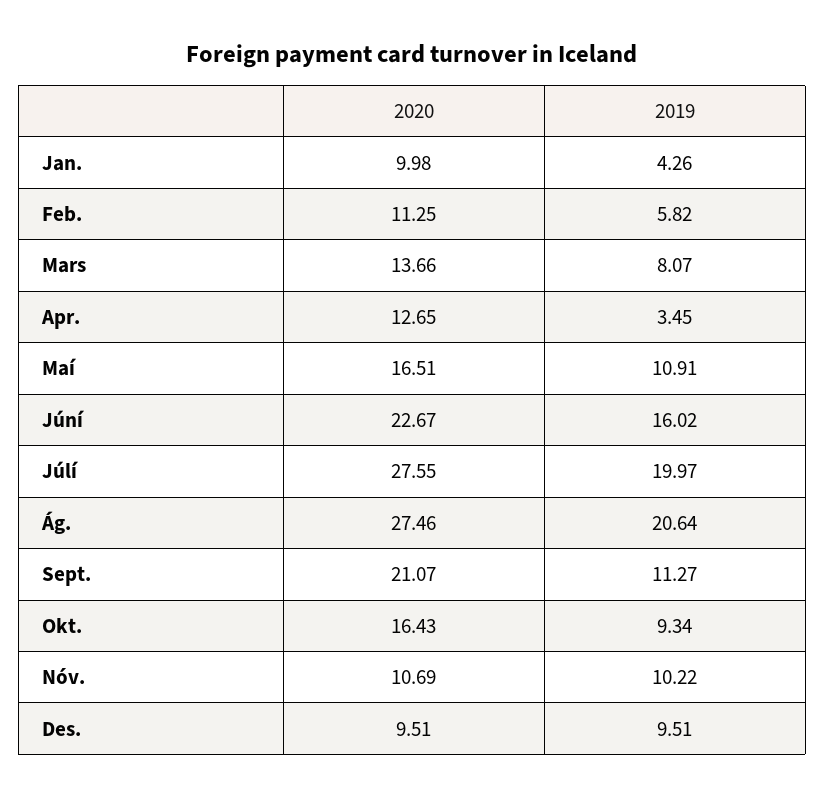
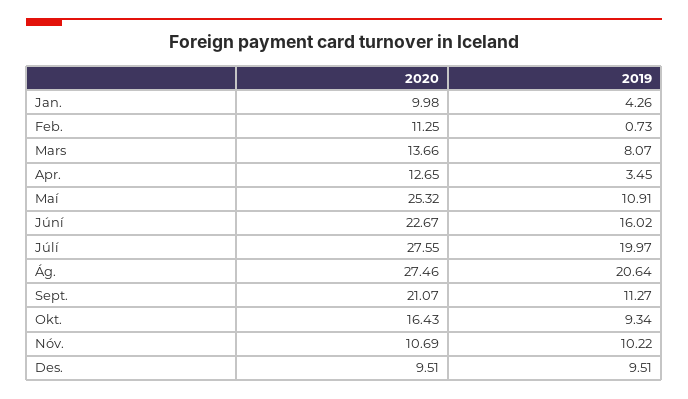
2019, Feb.: 5.82 -> 0.73
2020, Maí: 16.51 -> 25.32

